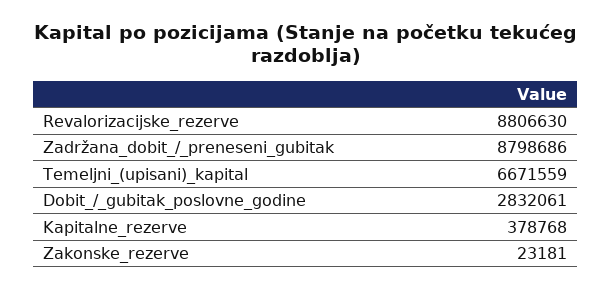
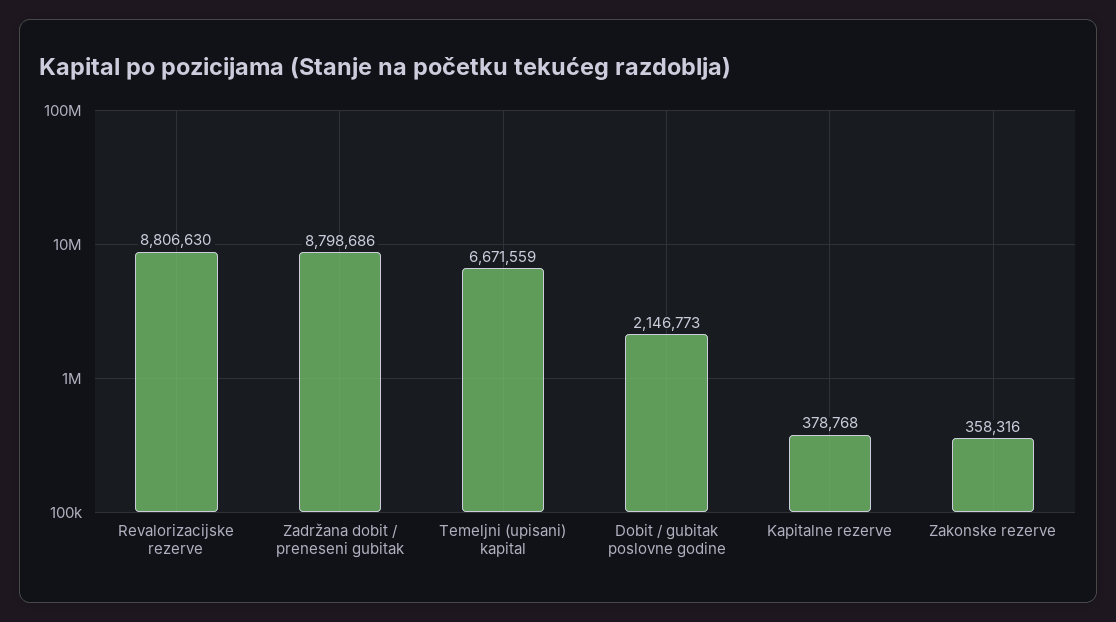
Dobit_/_gubitak_poslovne_godine: 2832061 -> 2146773
Zakonske_rezerve: 23181 -> 358316

